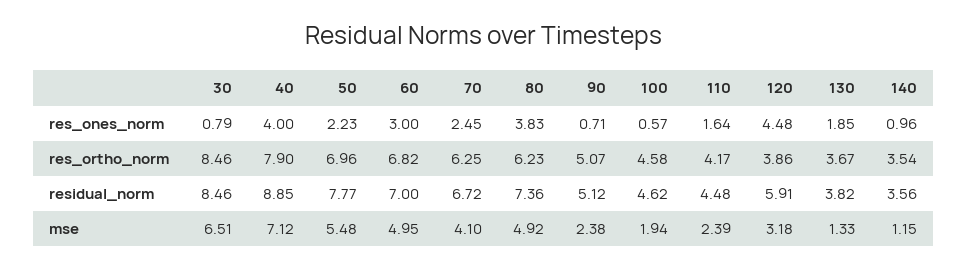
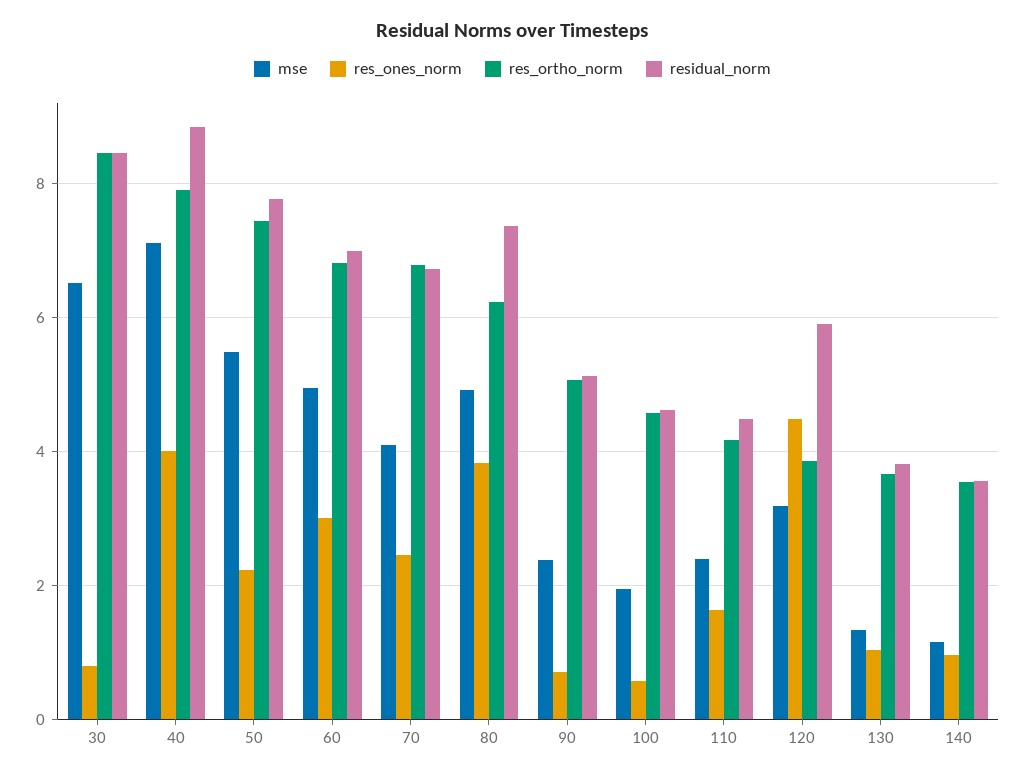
res_ones_norm, 130: 1.85 -> 1
res_ortho_norm, 50: 6.96 -> 7.4
res_ortho_norm, 70: 6.25 -> 6.8

